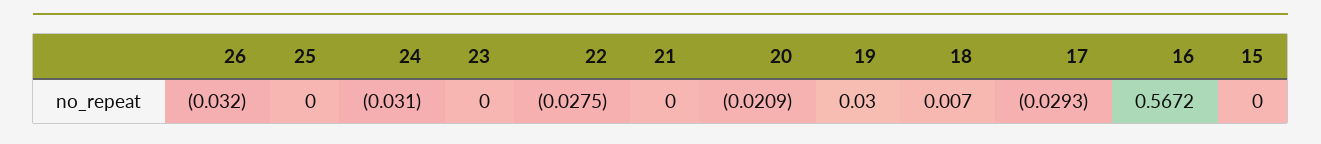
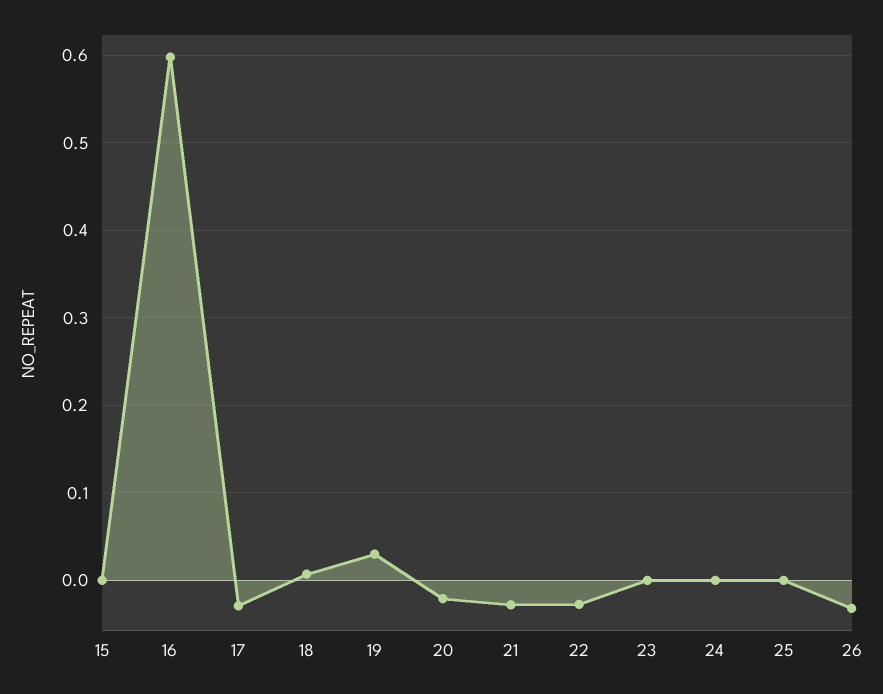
24: -0.031 -> 0
21: 0 -> -0.03
16: 0.5672 -> 0.6

